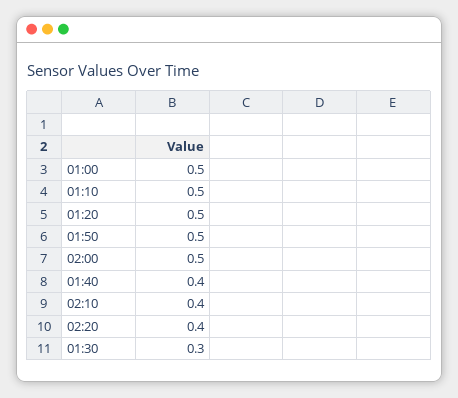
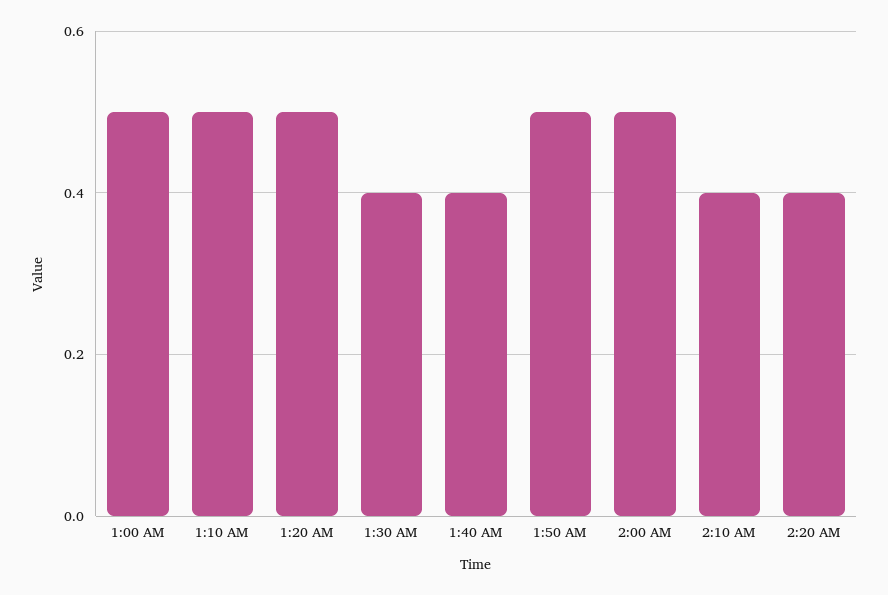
01:30: 0.3 -> 0.4

